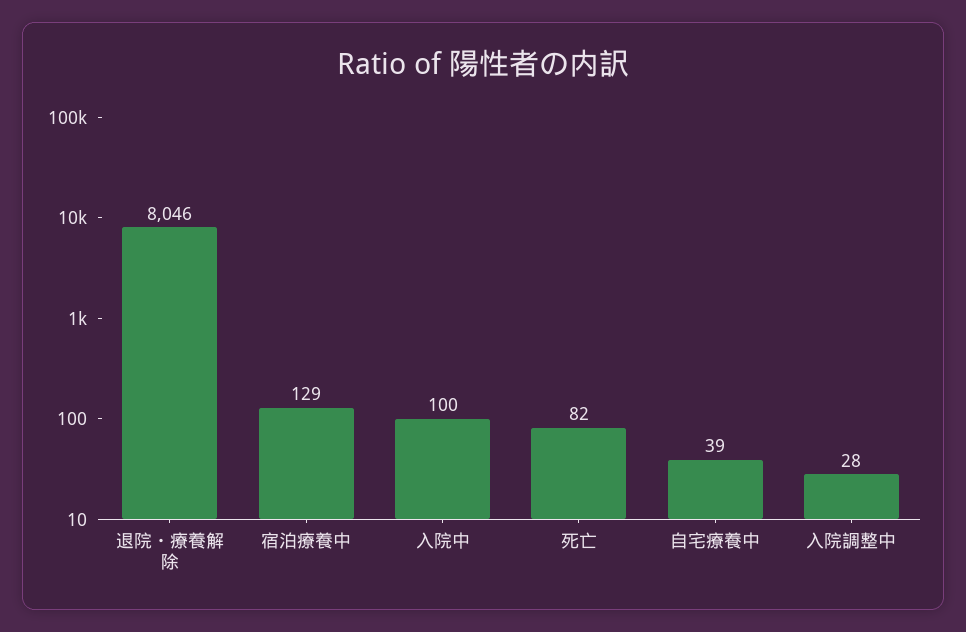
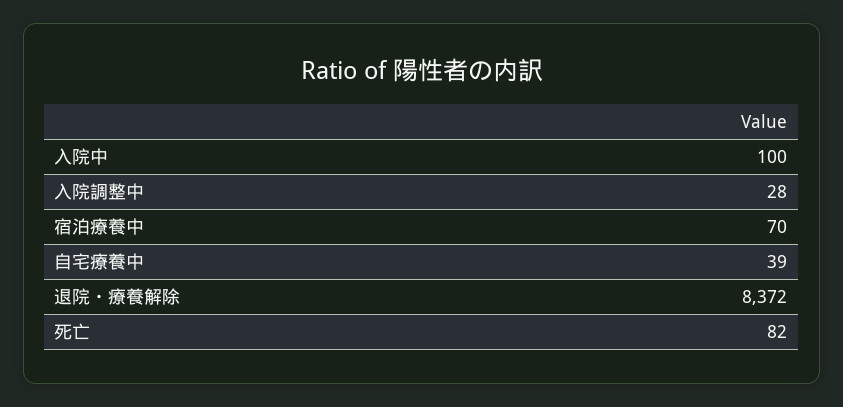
退院・療養解除: 8046 -> 8372
宿泊療養中: 129 -> 70

